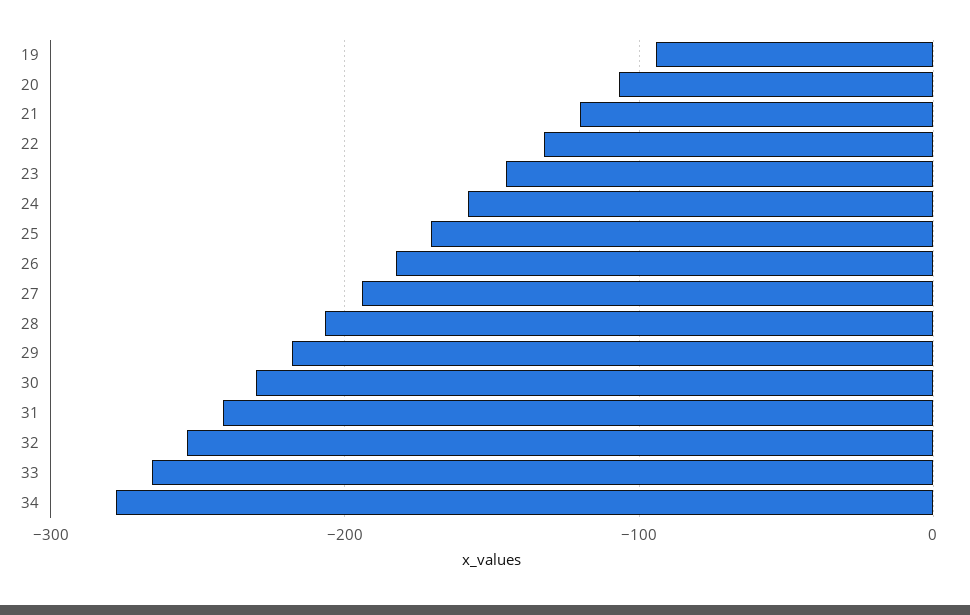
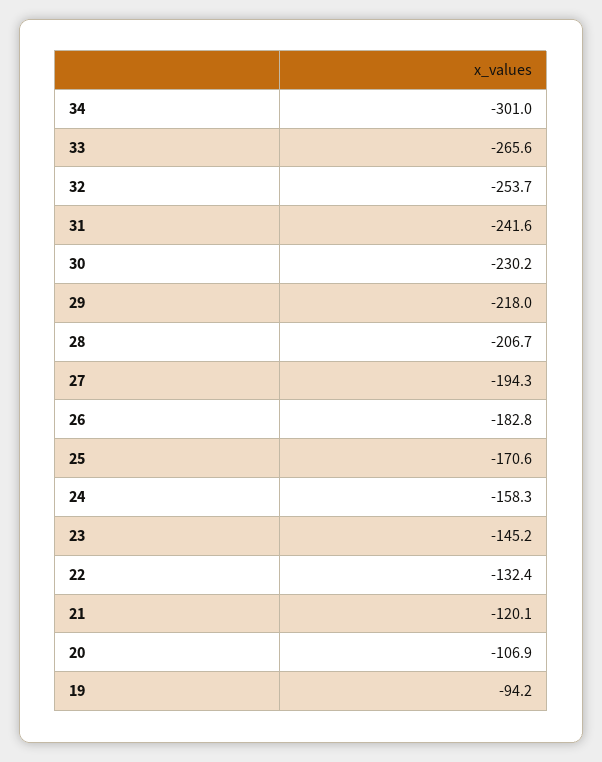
34: -280 -> -301

